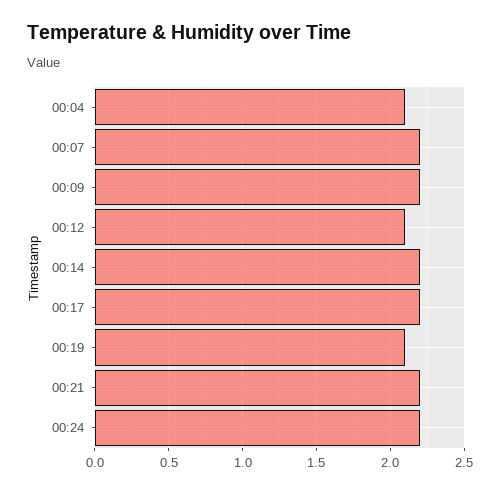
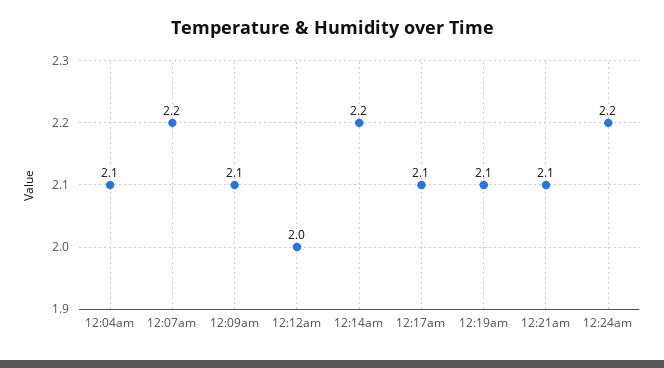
00:09: 2.2 -> 2.1
00:12: 2.1 -> 2
00:17: 2.2 -> 2.1
00:21: 2.2 -> 2.1

